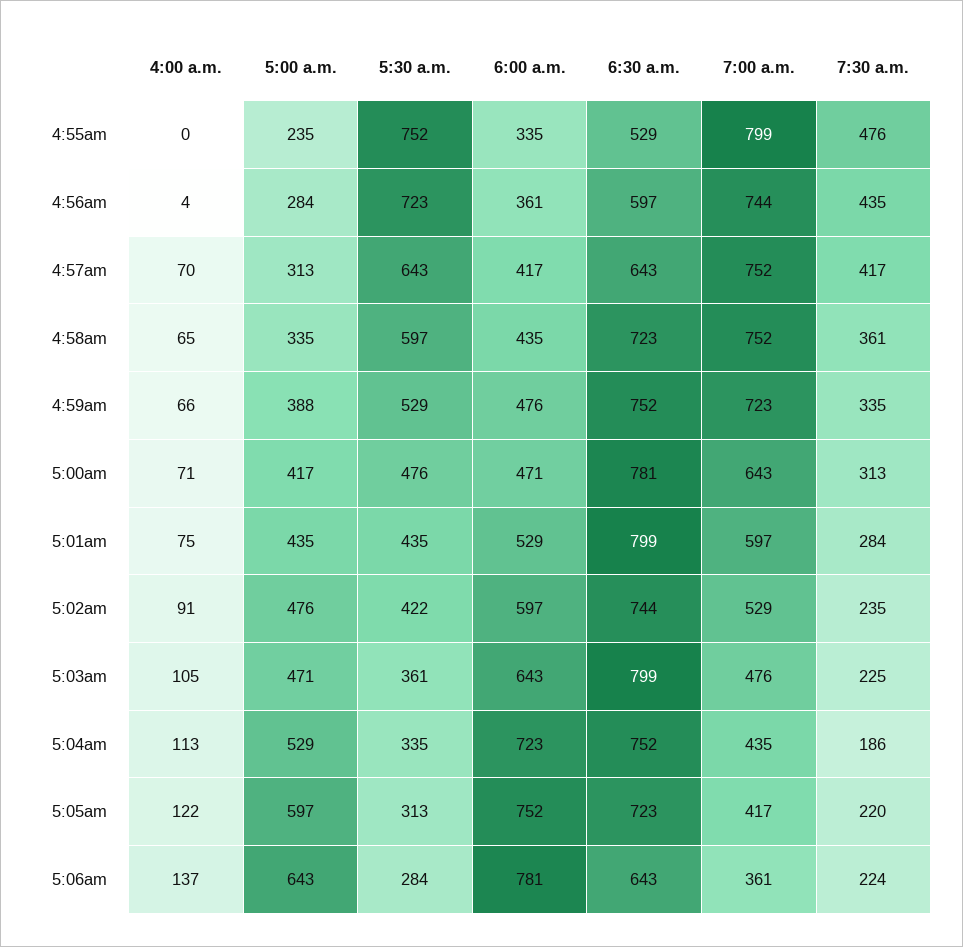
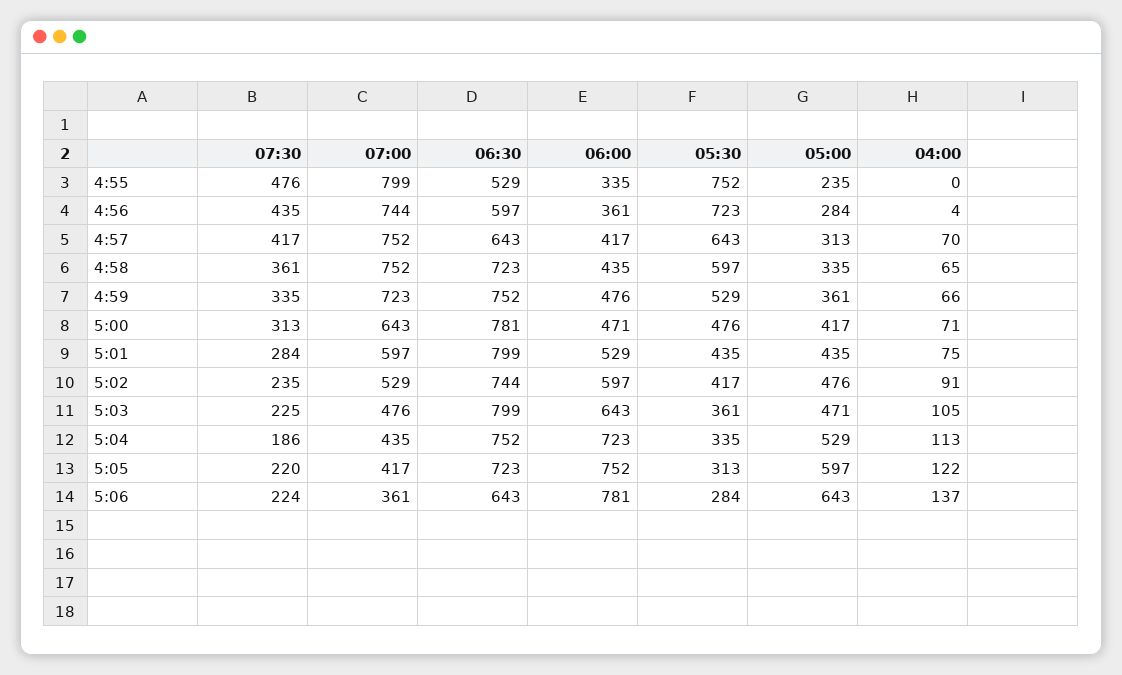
5:00 a.m., 4:59am: 388 -> 361
5:30 a.m., 5:02am: 422 -> 417

